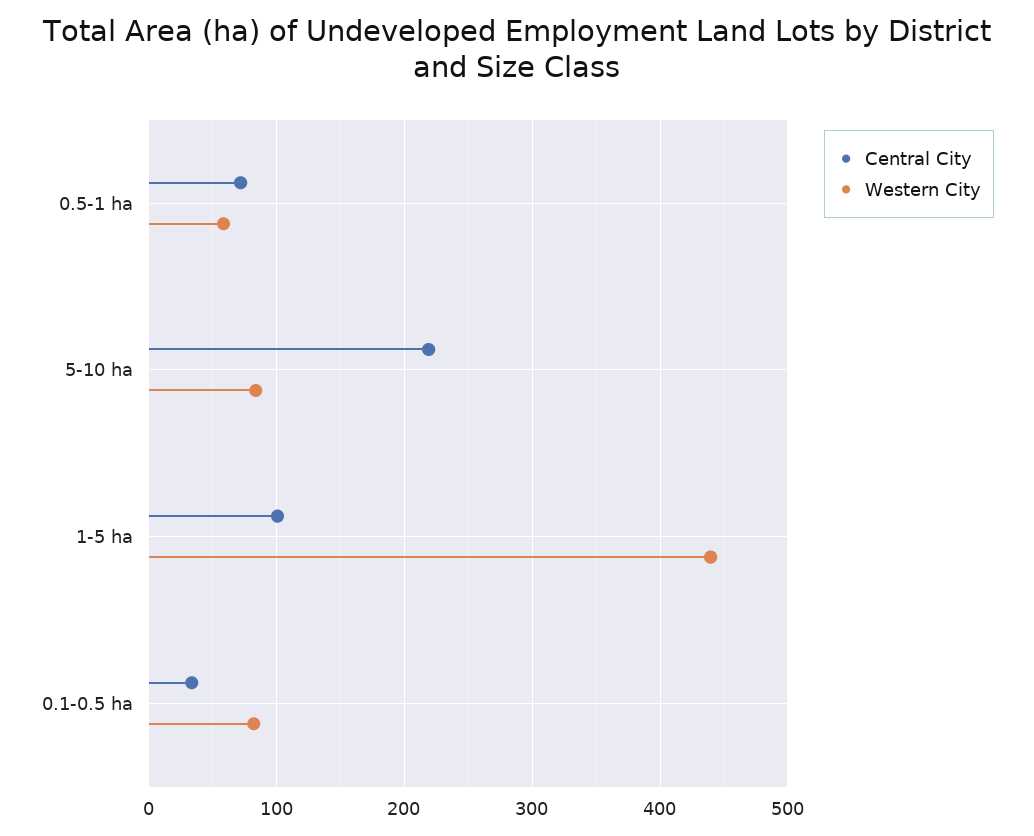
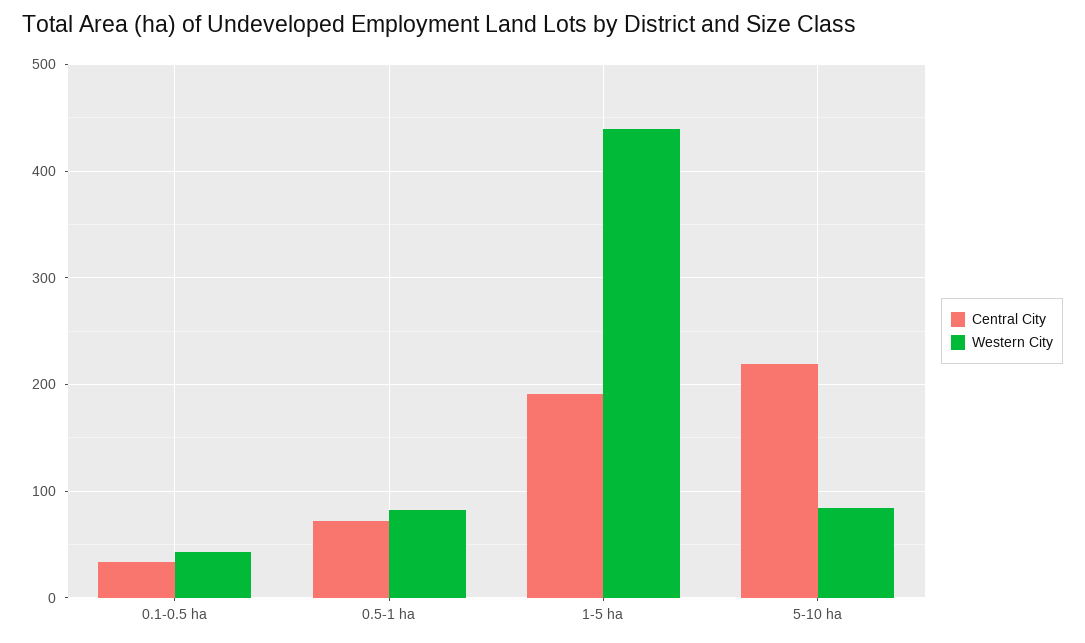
Western City, 0.5-1 ha: 60 -> 80
Central City, 1-5 ha: 100 -> 190
Western City, 0.1-0.5 ha: 80 -> 40

